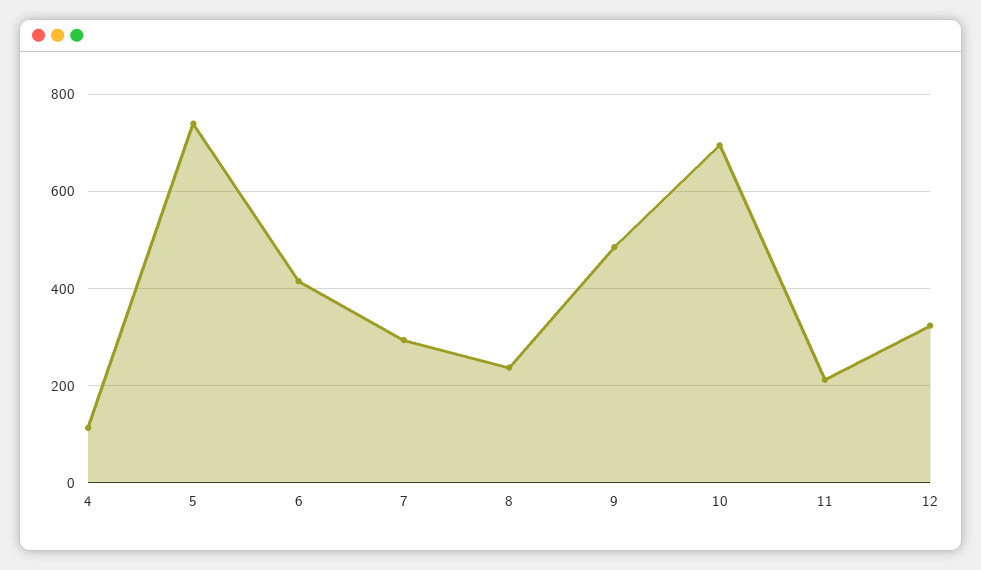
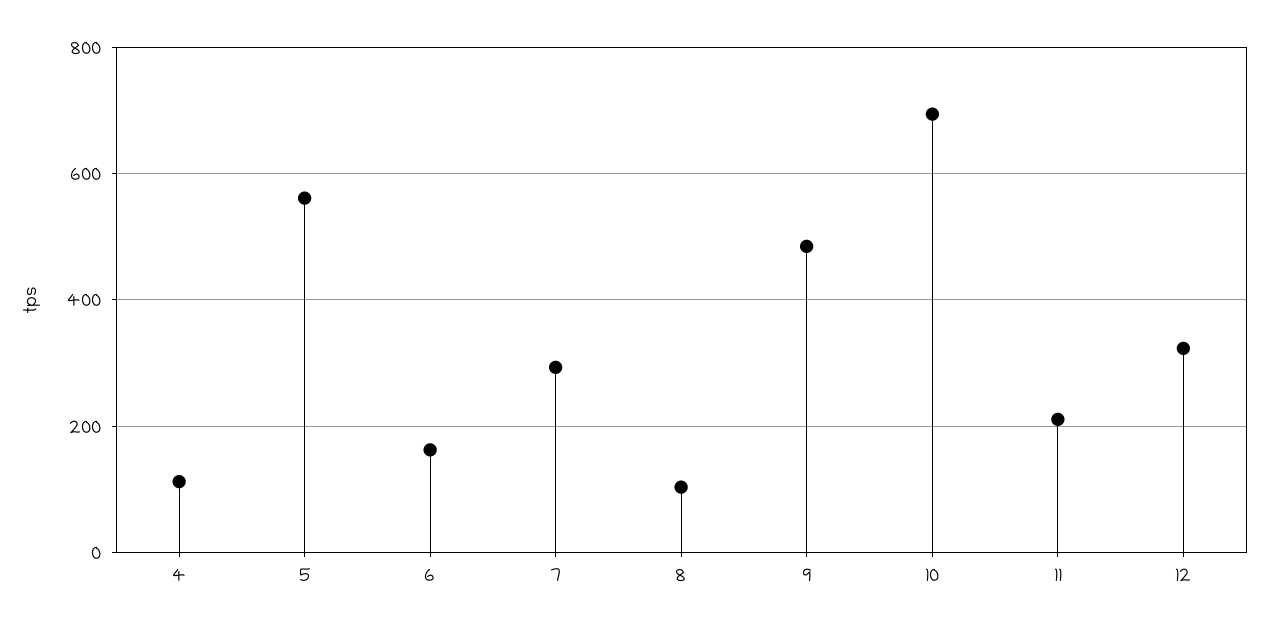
5: 740 -> 560
6: 420 -> 160
8: 240 -> 100

